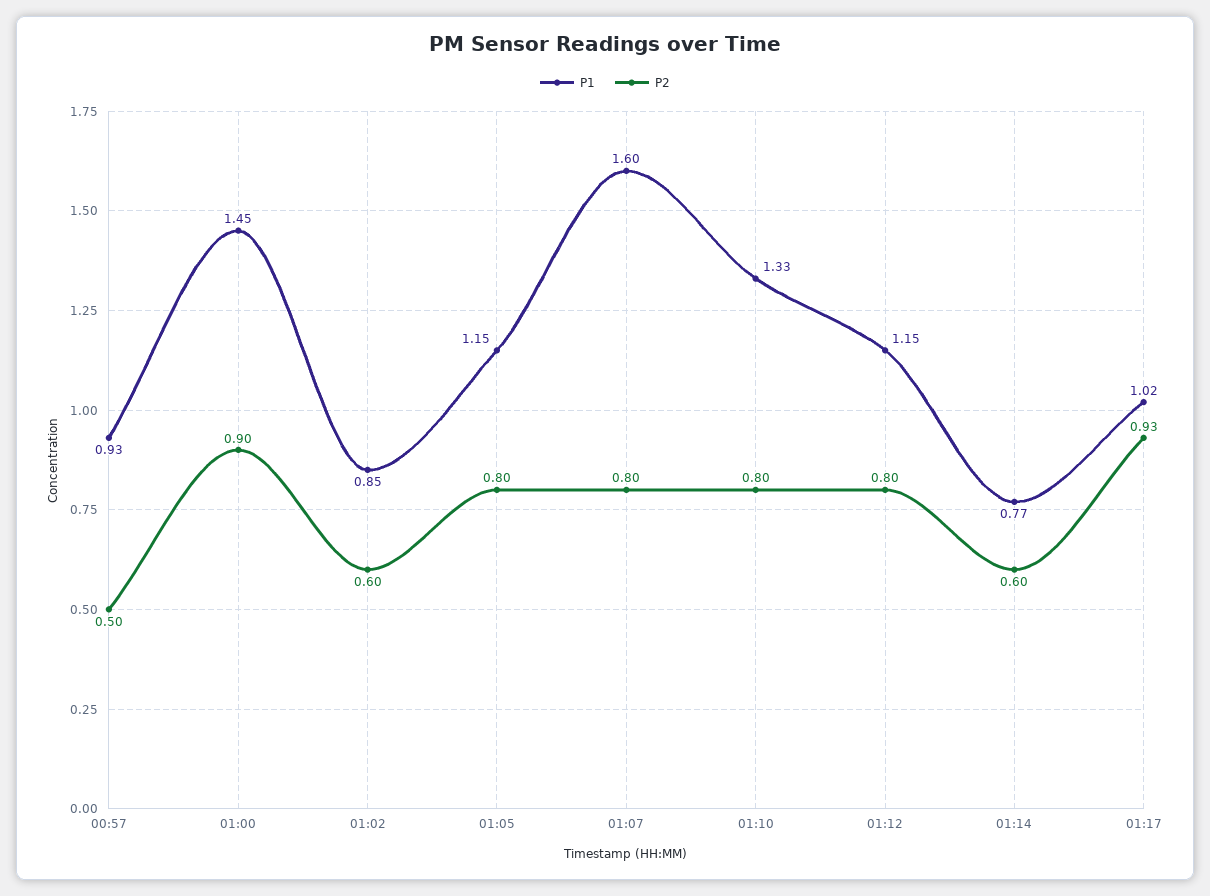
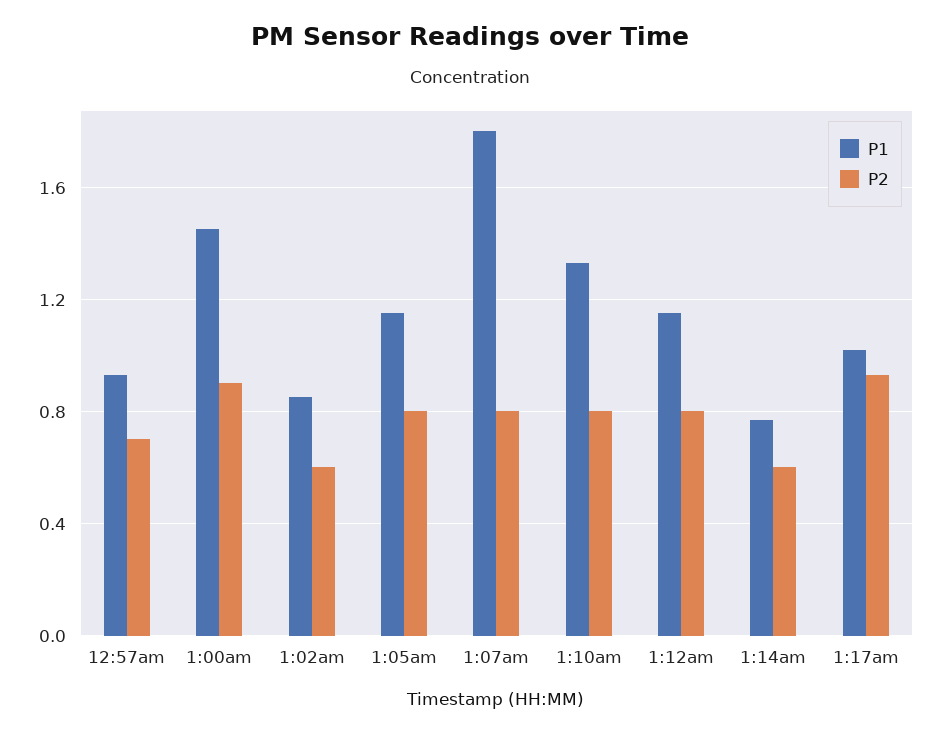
P2, 00:57: 0.5 -> 0.7
P1, 01:07: 1.6 -> 1.8

